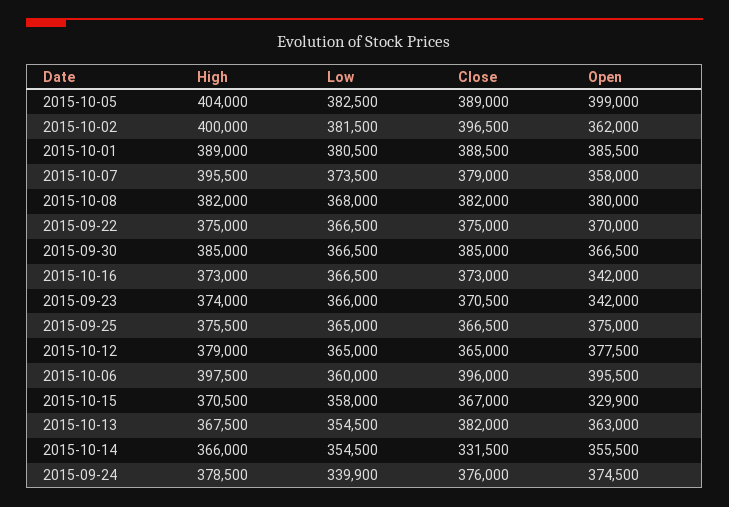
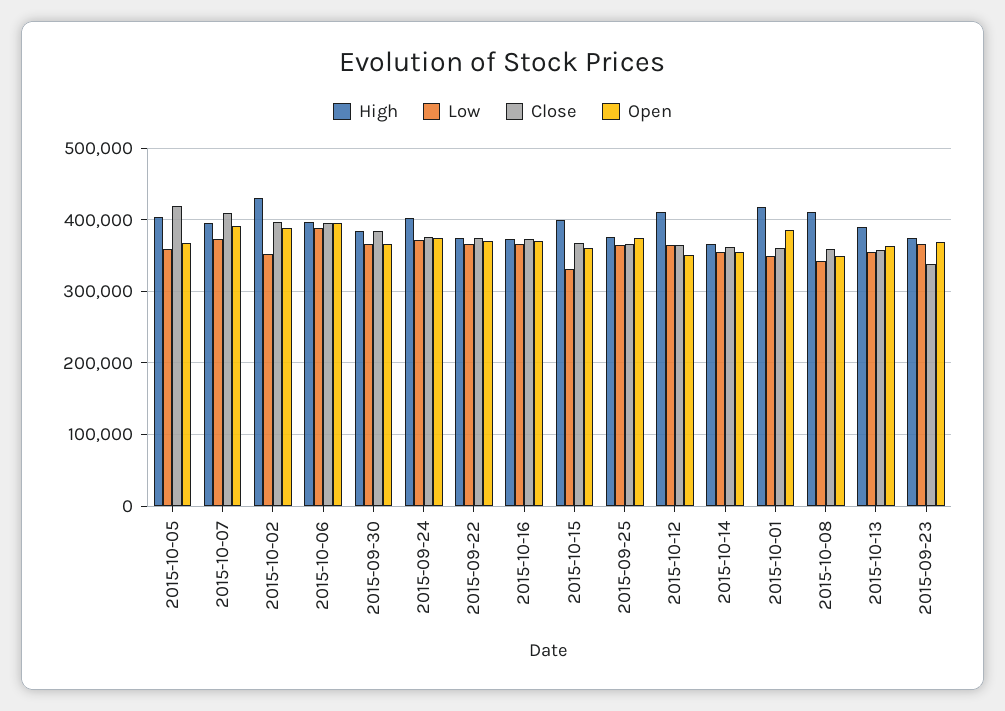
Low, 2015-10-05: 382500 -> 360000
Close, 2015-10-05: 389000 -> 420000
Open, 2015-10-05: 399000 -> 370000
High, 2015-10-02: 400000 -> 430000
Low, 2015-10-02: 381500 -> 350000
Open, 2015-10-02: 362000 -> 390000
High, 2015-10-01: 389000 -> 420000
Low, 2015-10-01: 380500 -> 350000
Close, 2015-10-01: 388500 -> 360000
Close, 2015-10-07: 379000 -> 410000
Open, 2015-10-07: 358000 -> 390000
High, 2015-10-08: 382000 -> 410000
Low, 2015-10-08: 368000 -> 340000
Close, 2015-10-08: 382000 -> 360000
Open, 2015-10-08: 380000 -> 350000
Open, 2015-10-16: 342000 -> 370000
Close, 2015-09-23: 370500 -> 340000
Open, 2015-09-23: 342000 -> 370000
High, 2015-10-12: 379000 -> 410000
Open, 2015-10-12: 377500 -> 350000
Low, 2015-10-06: 360000 -> 390000
High, 2015-10-15: 370500 -> 400000
Low, 2015-10-15: 358000 -> 330000
Open, 2015-10-15: 329900 -> 360000
High, 2015-10-13: 367500 -> 390000
Close, 2015-10-13: 382000 -> 360000
Close, 2015-10-14: 331500 -> 360000
High, 2015-09-24: 378500 -> 400000
Low, 2015-09-24: 339900 -> 370000

